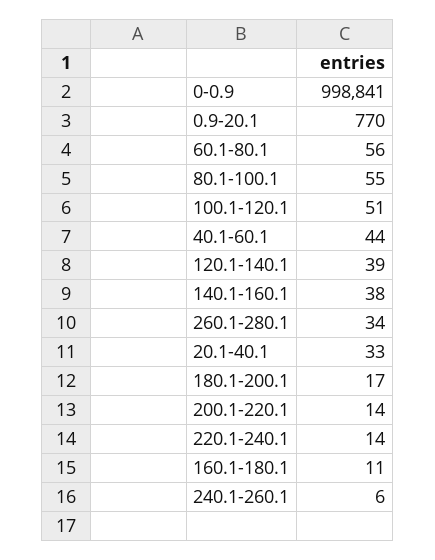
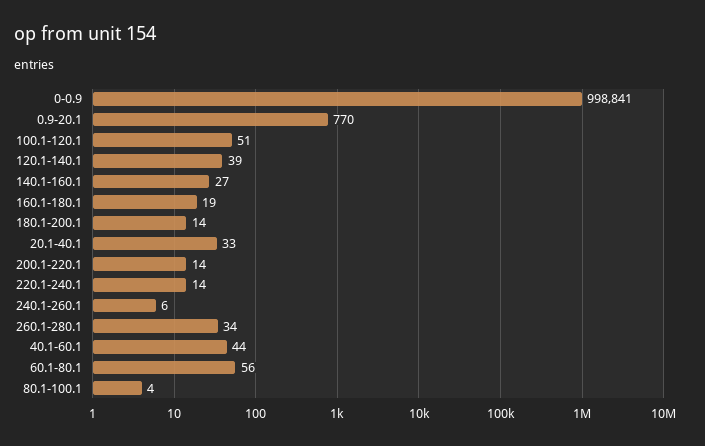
80.1-100.1: 55 -> 4
140.1-160.1: 38 -> 27
180.1-200.1: 17 -> 14
160.1-180.1: 11 -> 19

